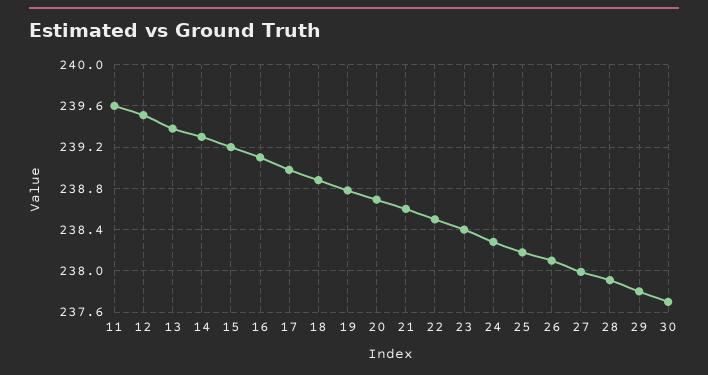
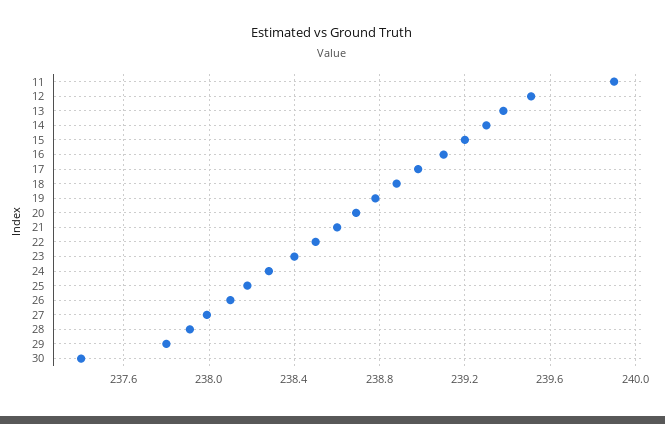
11: 239.6 -> 239.9
30: 237.7 -> 237.4

